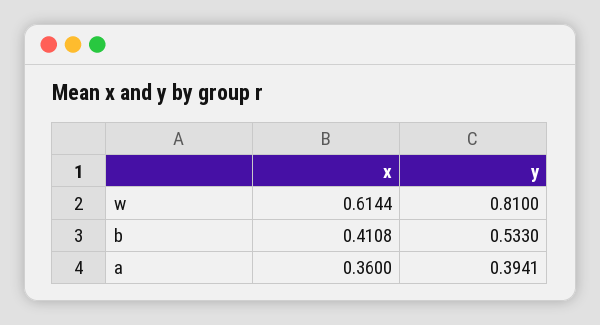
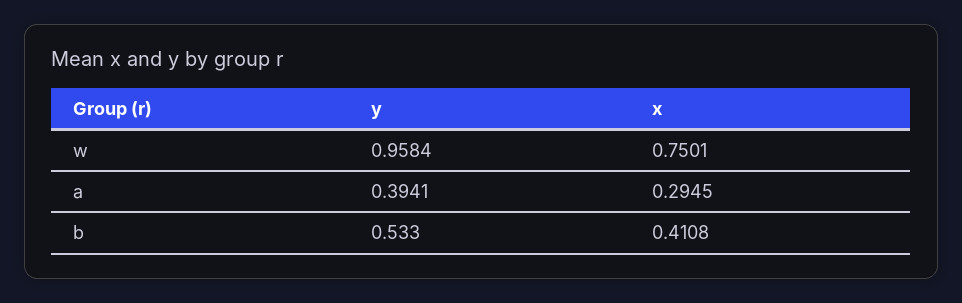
x, w: 0.6144 -> 0.7501
y, w: 0.81 -> 0.9584
x, a: 0.36 -> 0.2945

